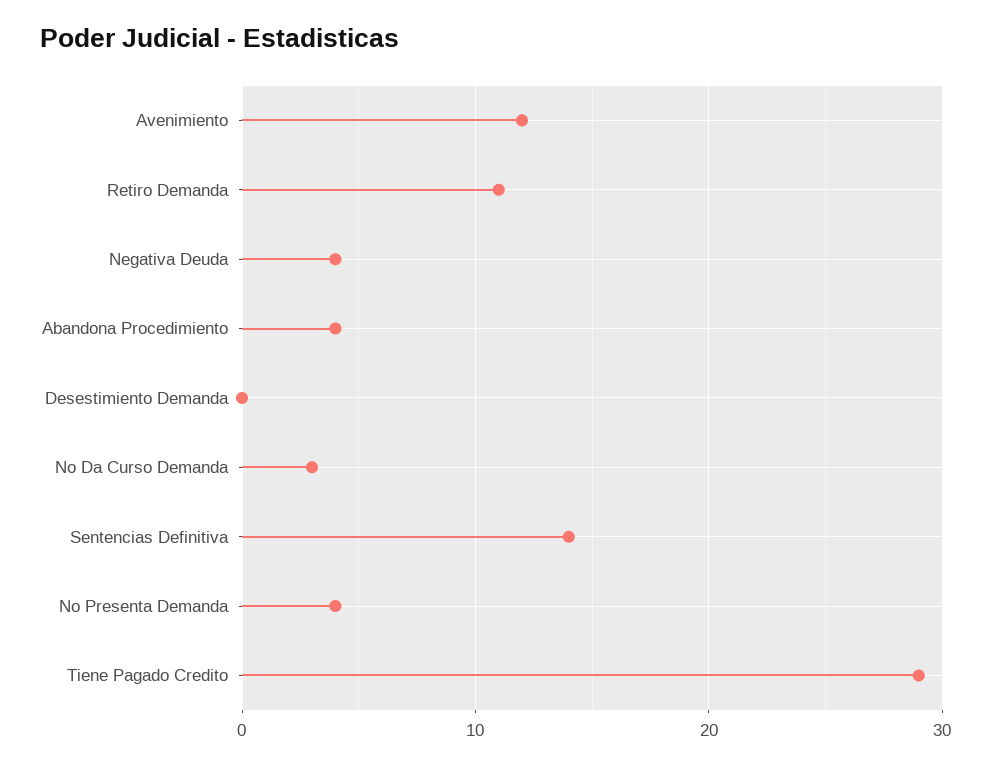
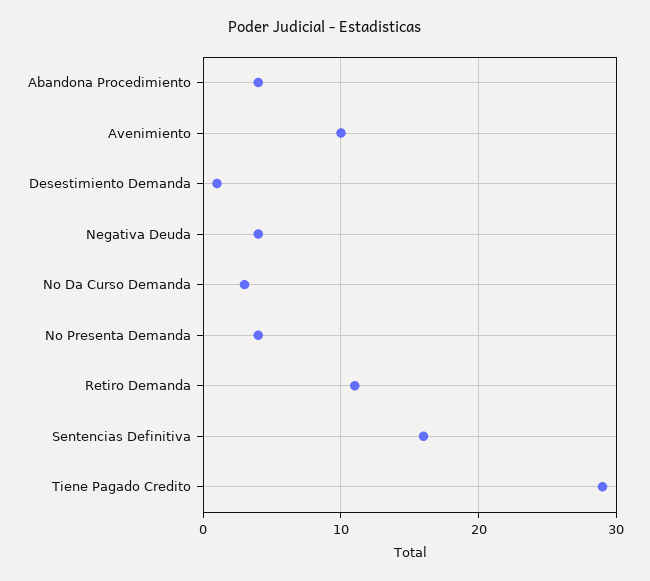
Avenimiento: 12 -> 10
Desestimiento Demanda: 0 -> 1
Sentencias Definitiva: 14 -> 16

